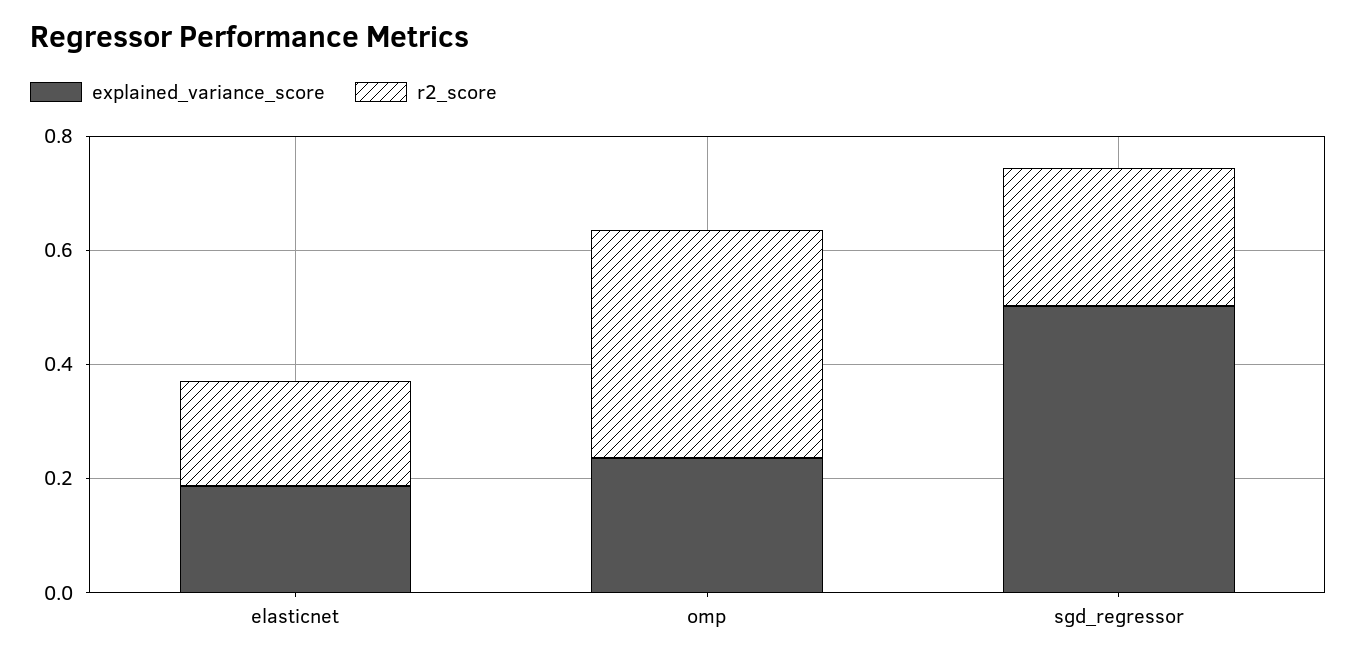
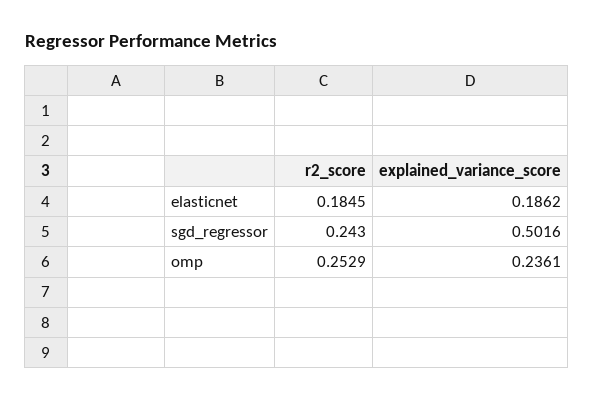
r2_score, omp: 0.4 -> 0.2529

